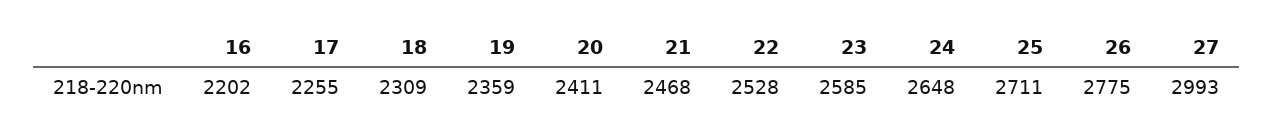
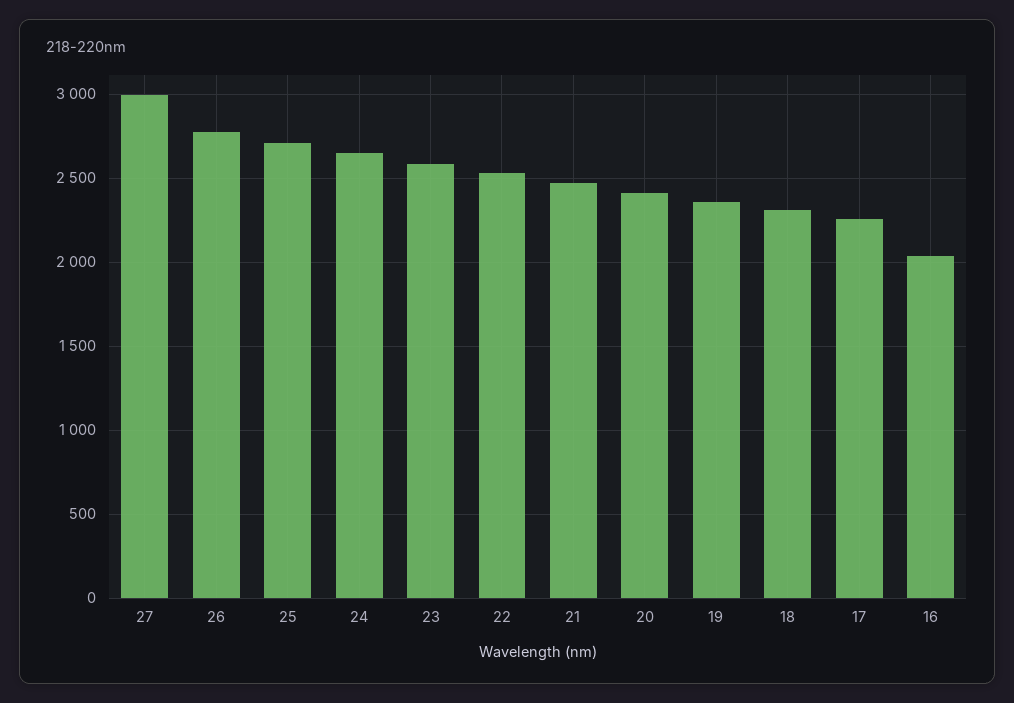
16: 2202 -> 2050

